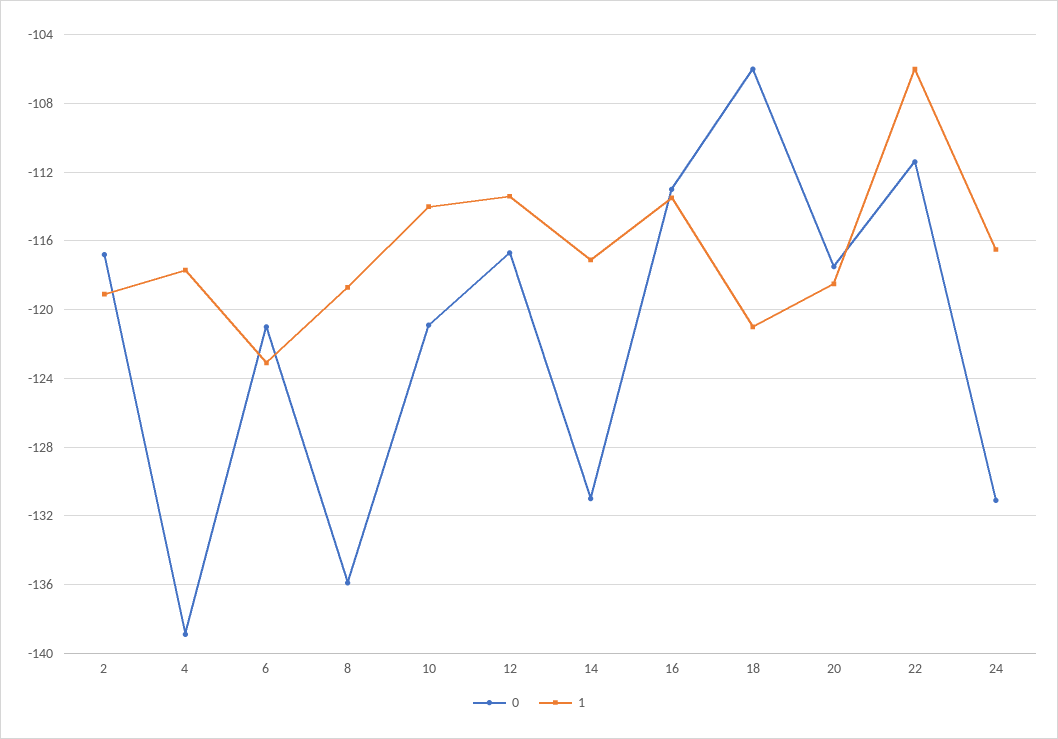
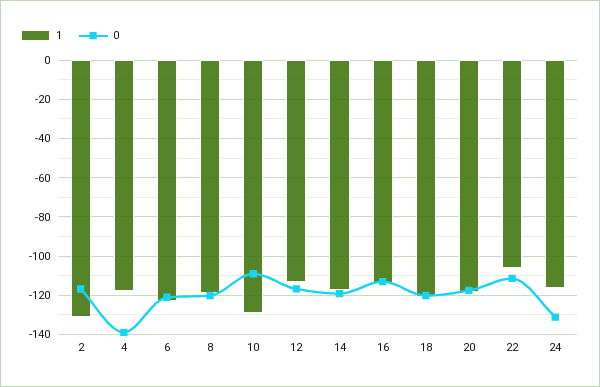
1, 2: -119 -> -130
0, 8: -136 -> -120
0, 10: -121 -> -110
1, 10: -114 -> -130
0, 14: -131 -> -120
0, 18: -106 -> -120

